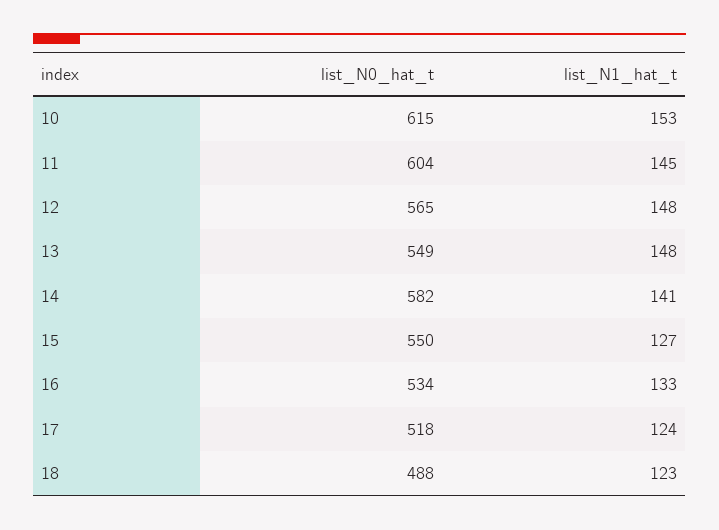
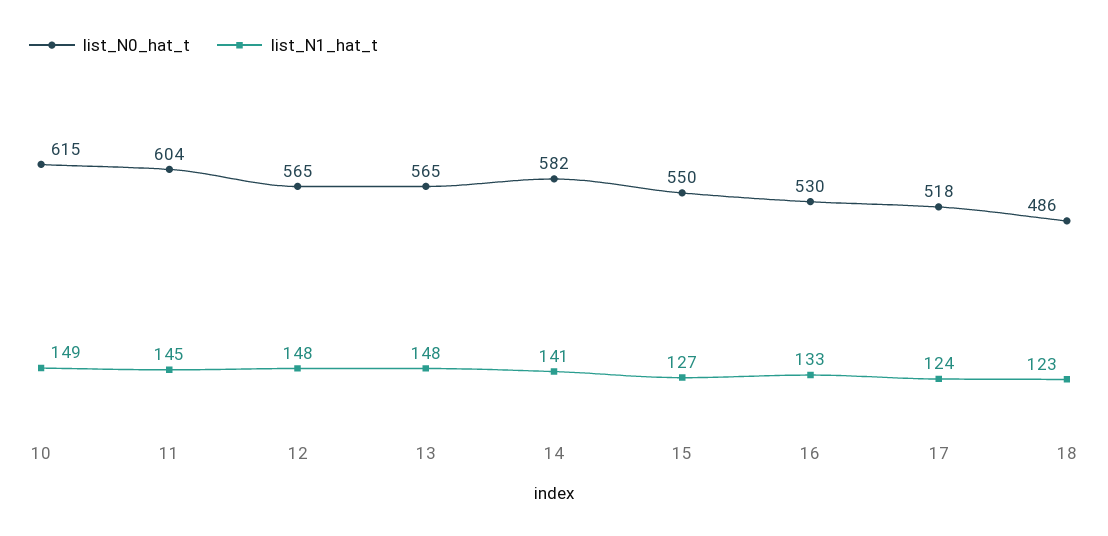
list_N1_hat_t, 10: 153 -> 149
list_N0_hat_t, 13: 549 -> 565
list_N0_hat_t, 16: 534 -> 530
list_N0_hat_t, 18: 488 -> 486

